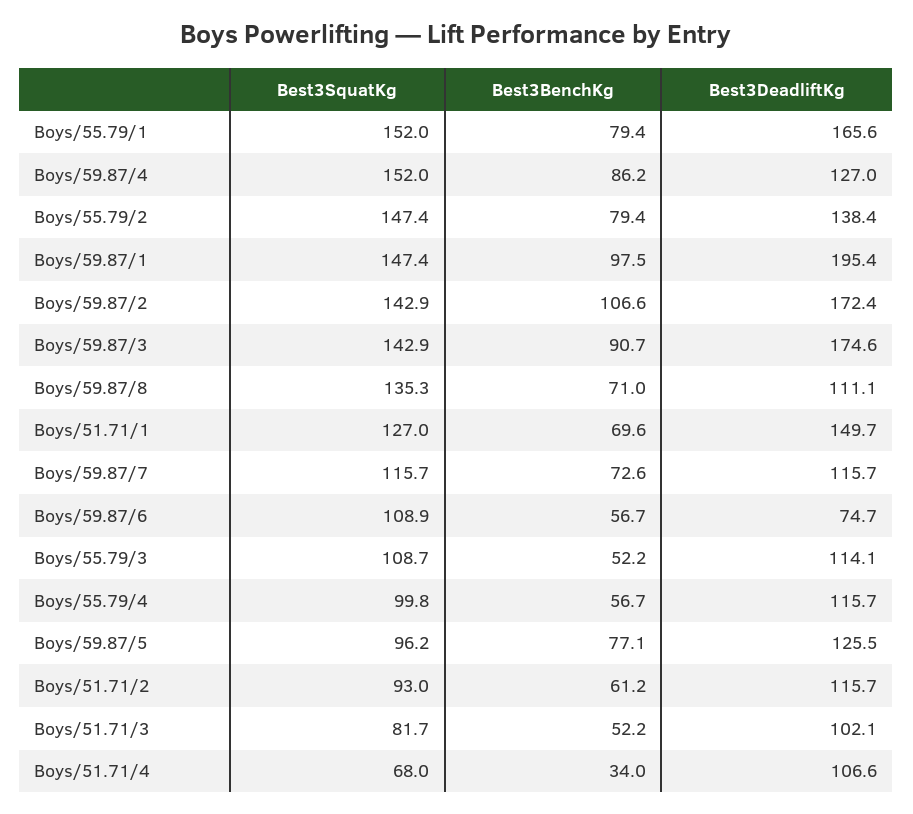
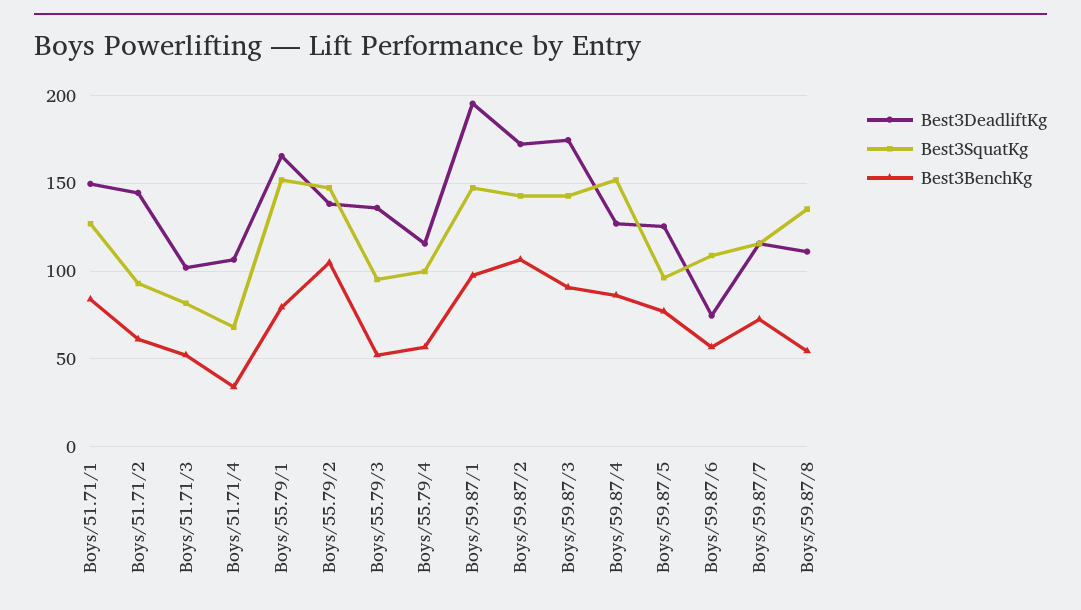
Best3BenchKg, Boys/55.79/2: 79.4 -> 105
Best3BenchKg, Boys/59.87/8: 71 -> 55
Best3BenchKg, Boys/51.71/1: 69.6 -> 85
Best3SquatKg, Boys/55.79/3: 108.7 -> 95
Best3DeadliftKg, Boys/55.79/3: 114.1 -> 135
Best3DeadliftKg, Boys/51.71/2: 115.7 -> 145

